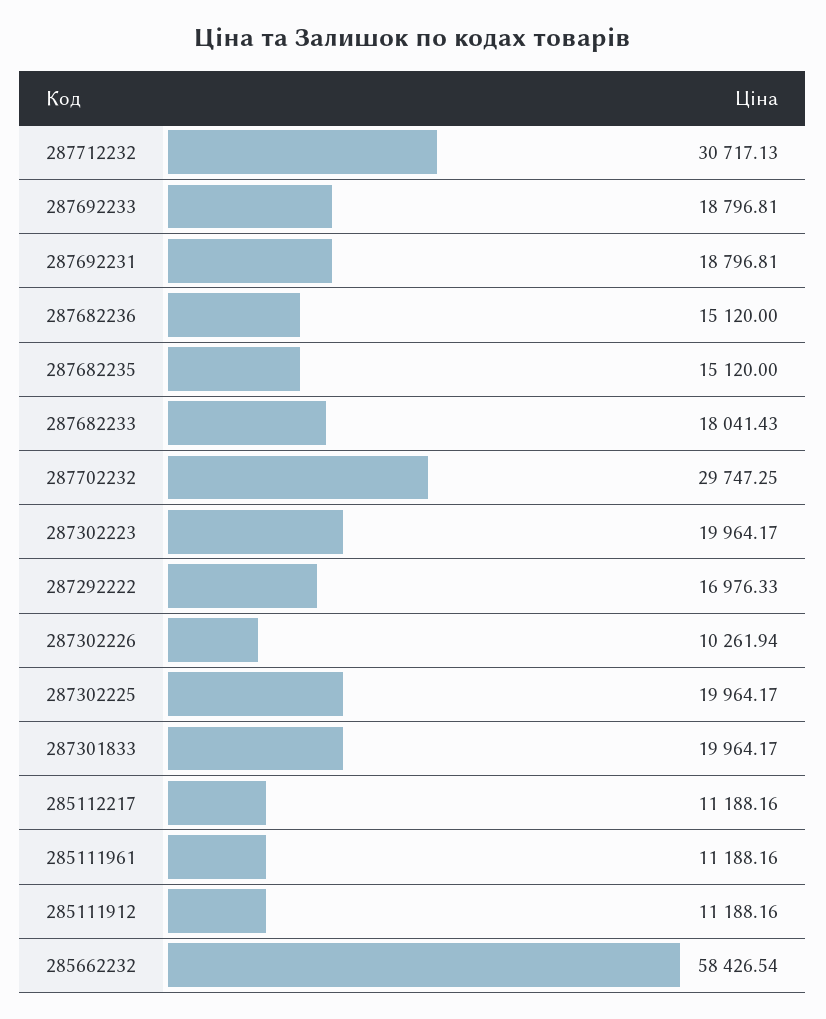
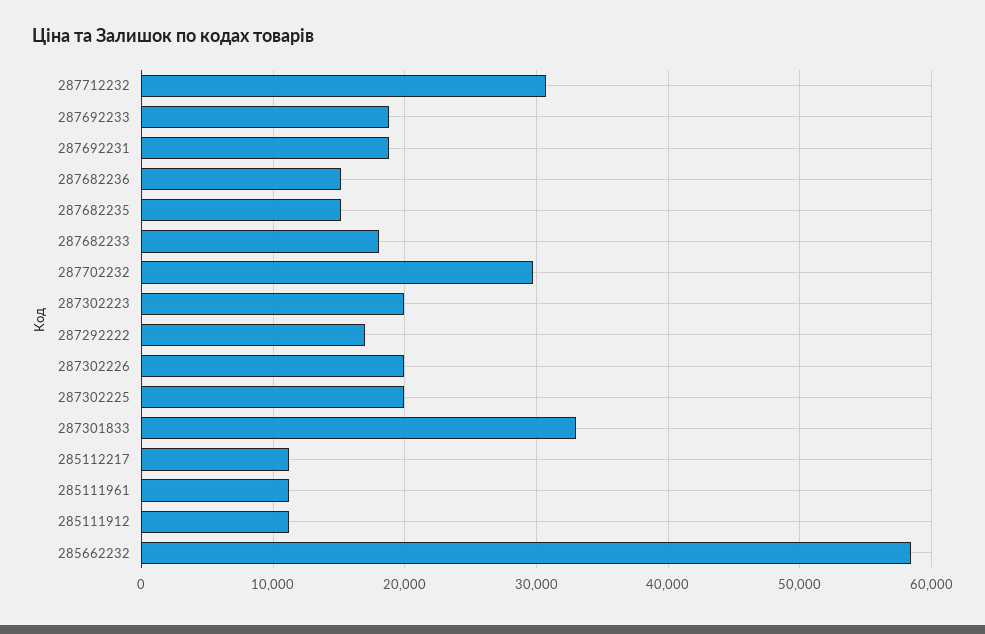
287302226: 10261.94 -> 20000
287301833: 19964.17 -> 33000

